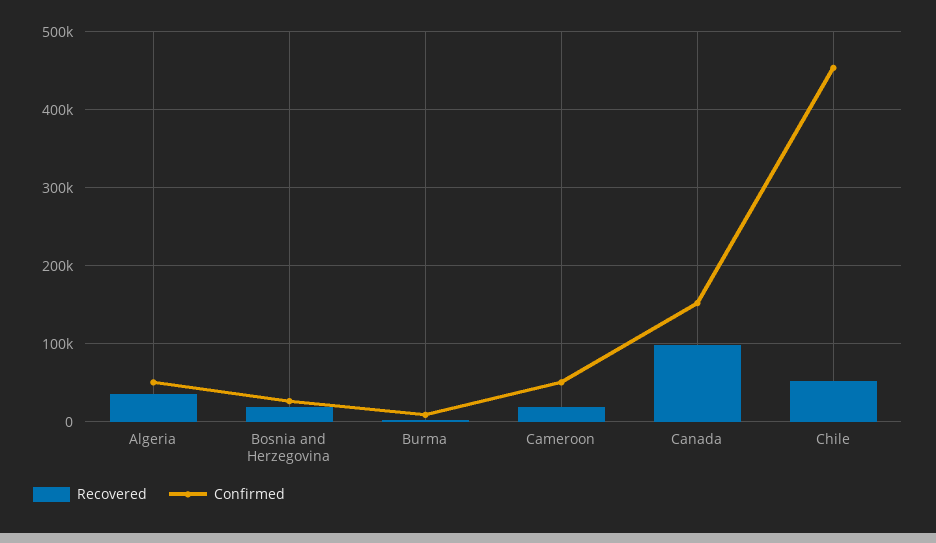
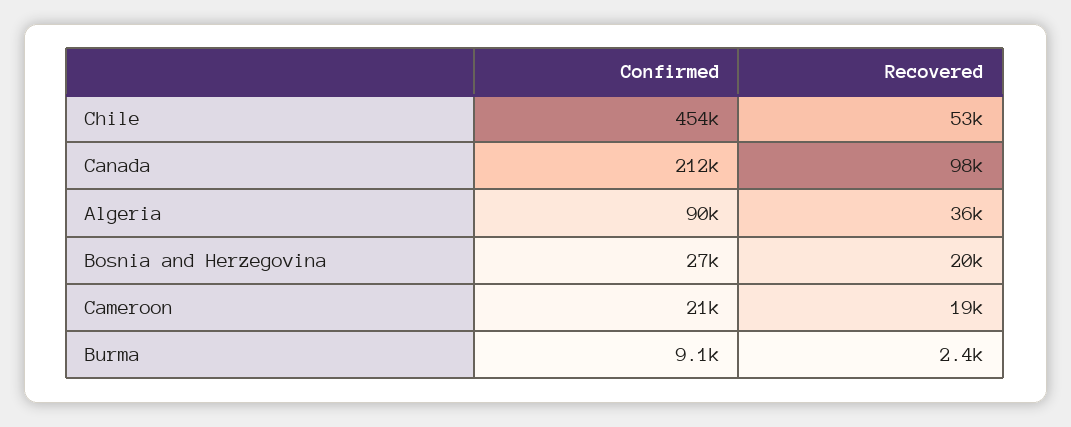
Confirmed, Algeria: 50000 -> 90000
Confirmed, Cameroon: 50000 -> 21000
Confirmed, Canada: 150000 -> 212000

